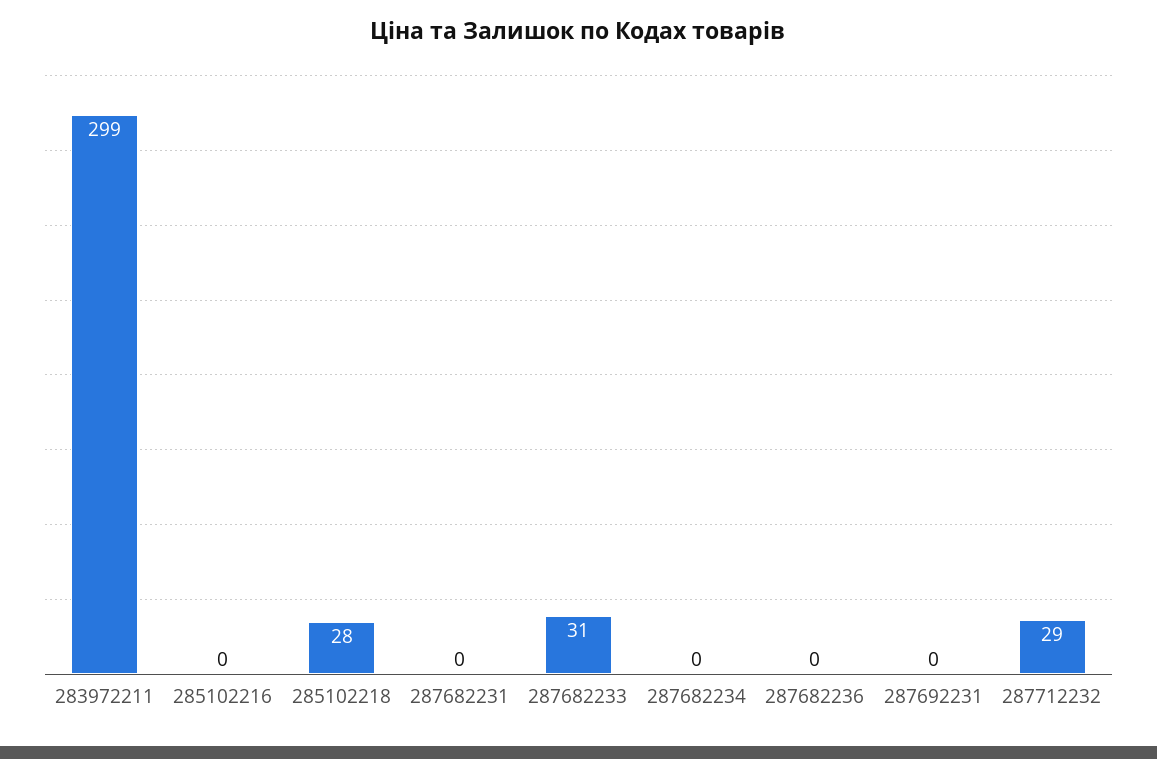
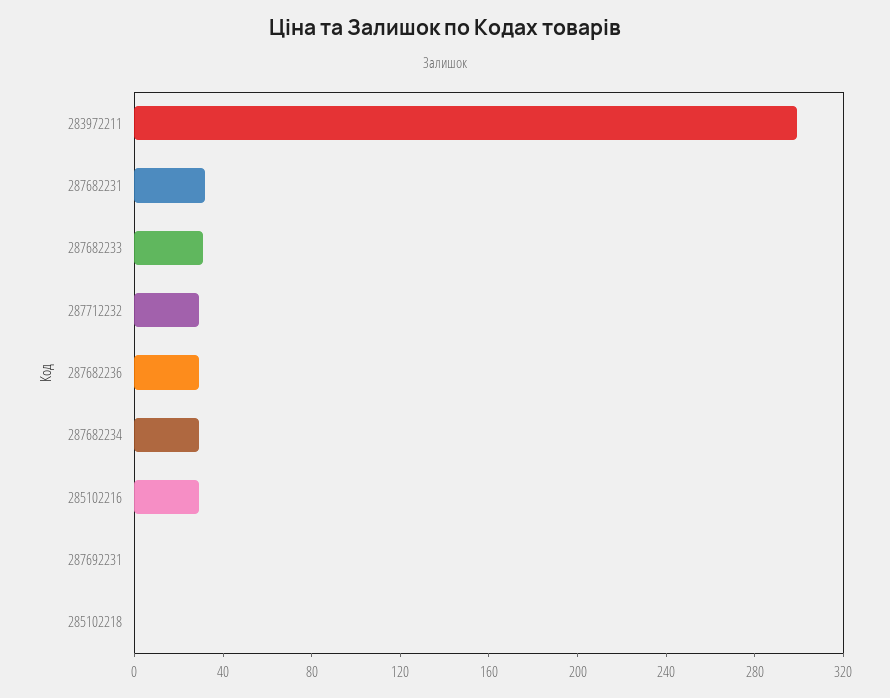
285102216: 0 -> 30
285102218: 28 -> 0
287682231: 0 -> 30
287682234: 0 -> 30
287682236: 0 -> 30

